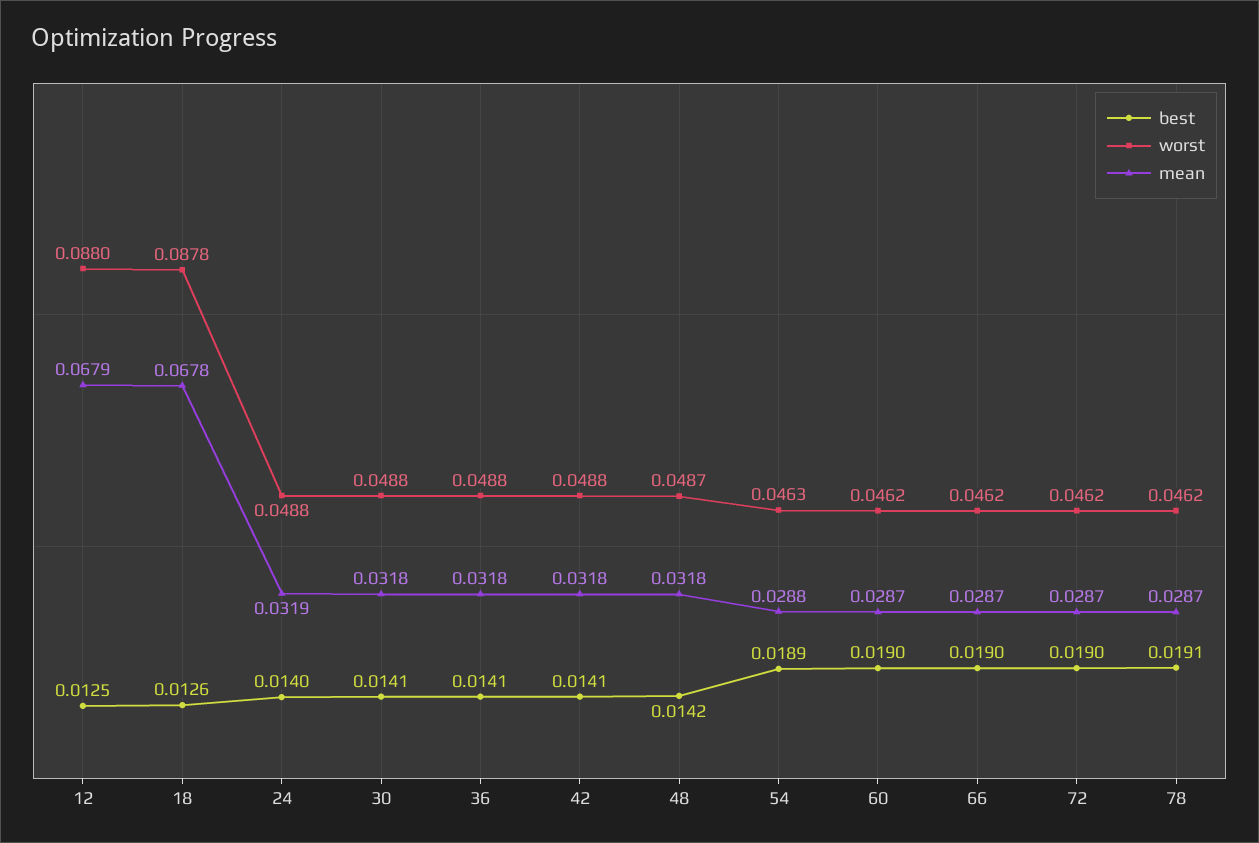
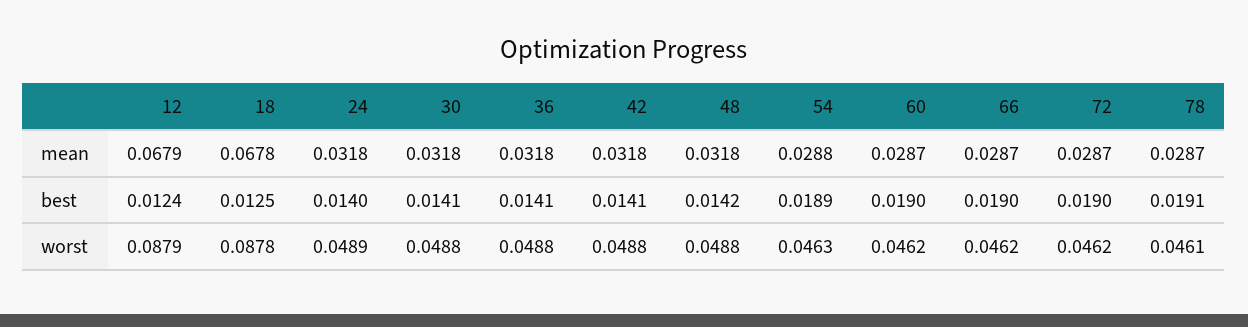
best, 12: 0.0125 -> 0.0124
worst, 12: 0.088 -> 0.0879
best, 18: 0.0126 -> 0.0125
worst, 24: 0.0488 -> 0.0489
mean, 24: 0.0319 -> 0.0318
worst, 48: 0.0487 -> 0.0488
worst, 78: 0.0462 -> 0.0461

